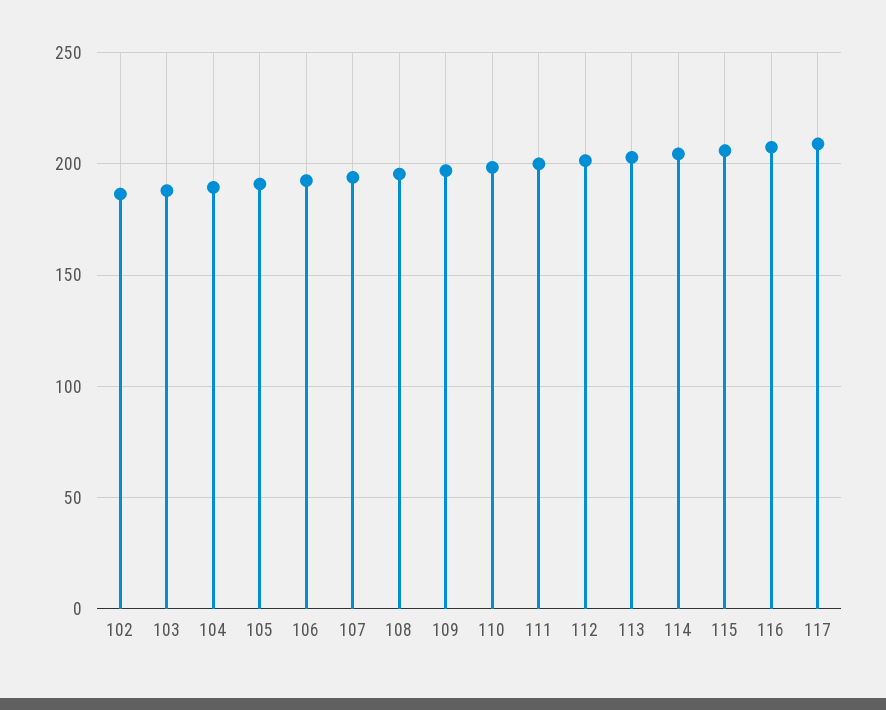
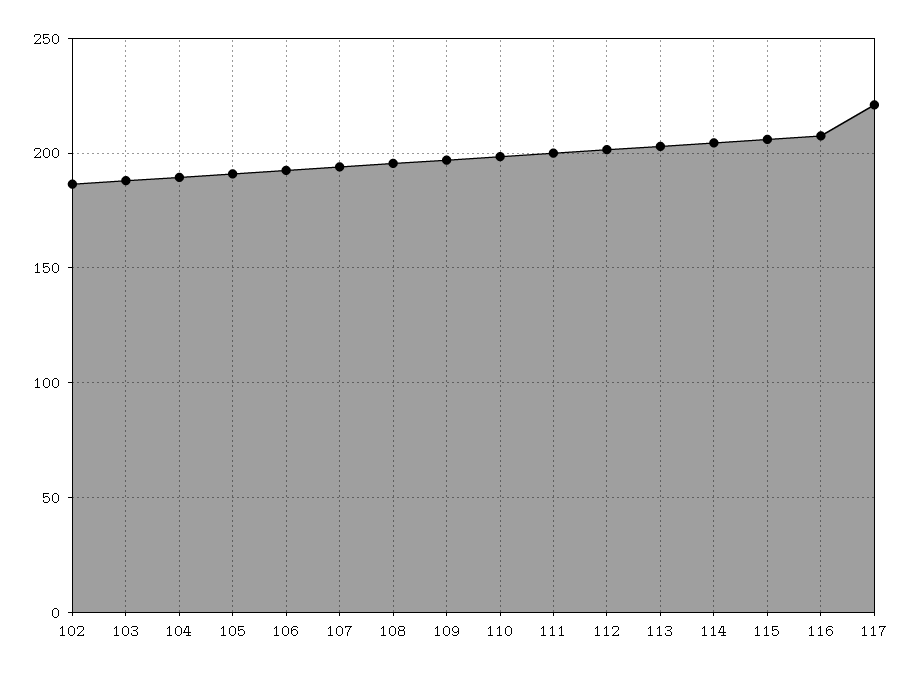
117: 210 -> 220

